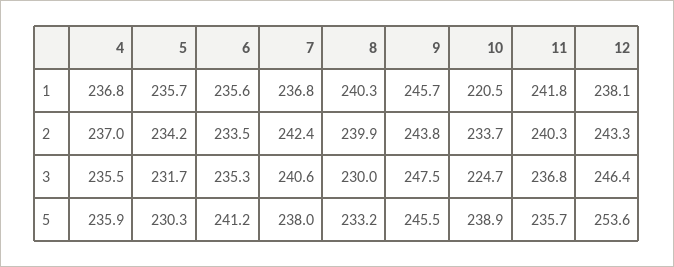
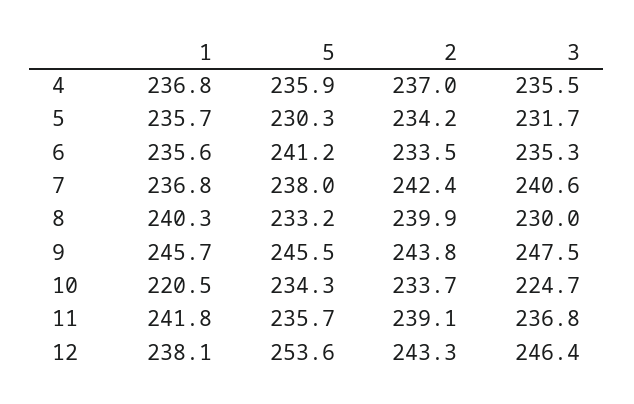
11, 2: 240.3 -> 239.1
10, 5: 238.9 -> 234.3

